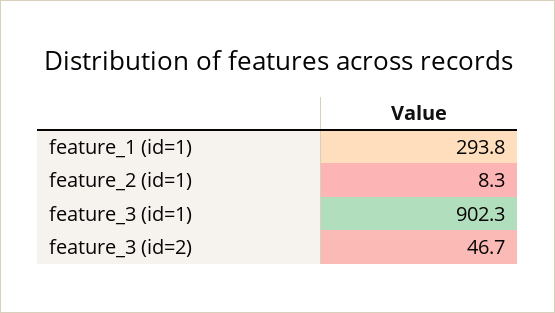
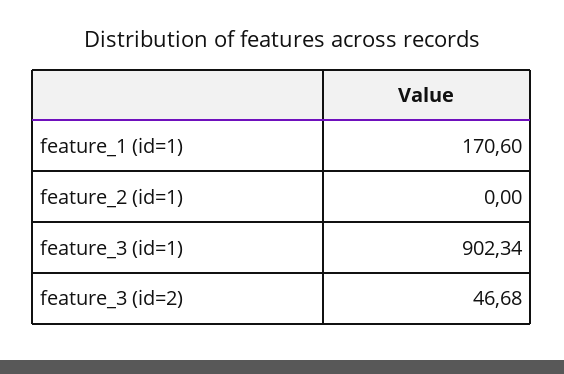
feature_1 (id=1): 293.8 -> 170.6
feature_2 (id=1): 8.3 -> 0

